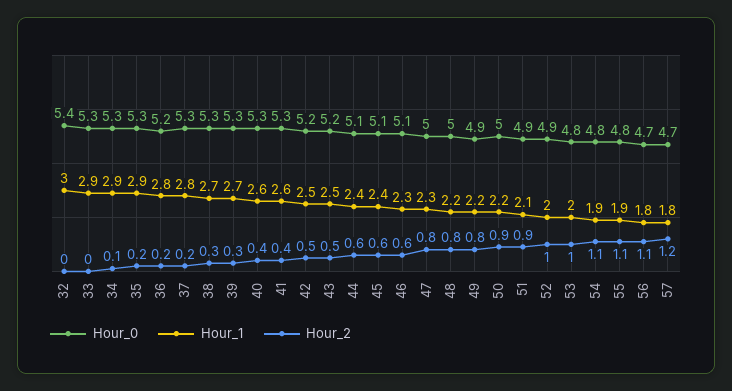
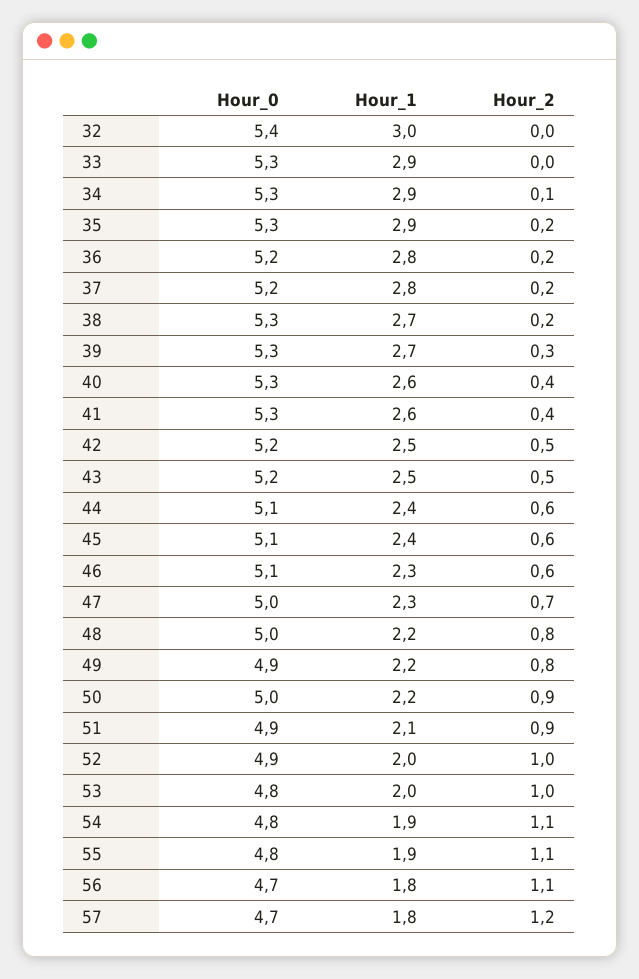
Hour_0, 37: 5.3 -> 5.2
Hour_2, 38: 0.3 -> 0.2
Hour_2, 47: 0.8 -> 0.7

